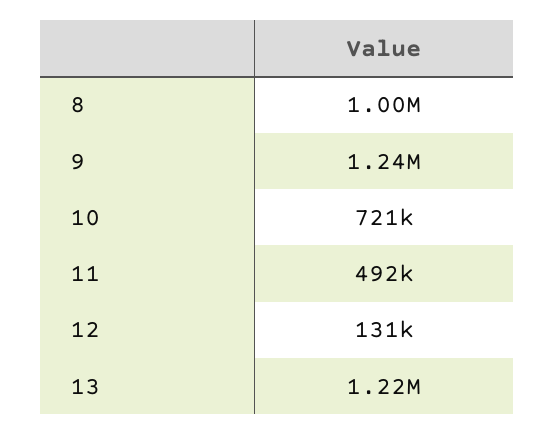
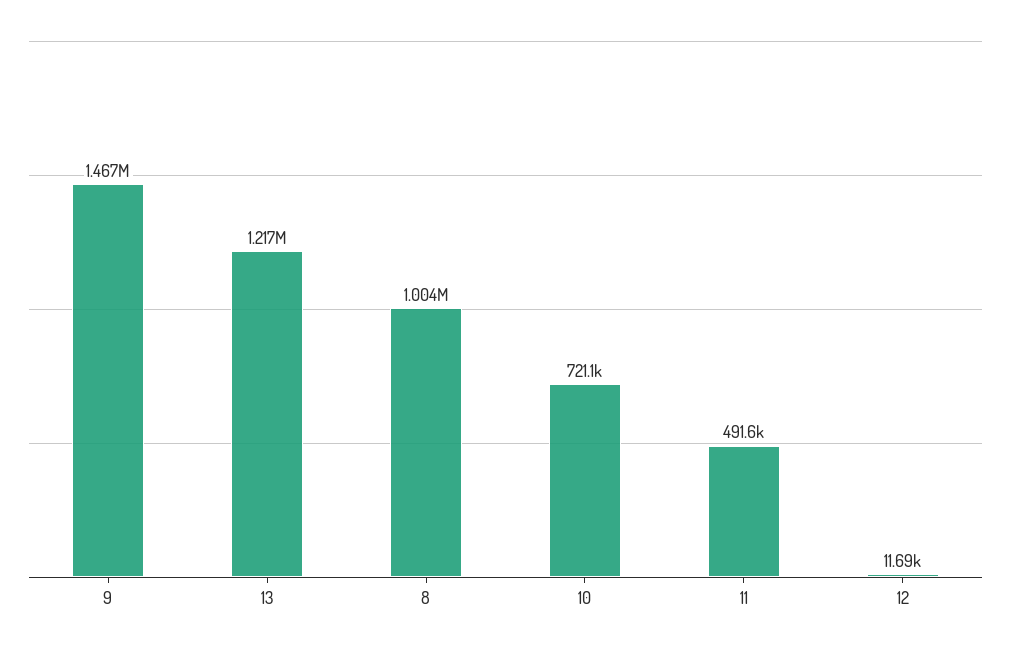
9: 1240000 -> 1467000
12: 131000 -> 11690

